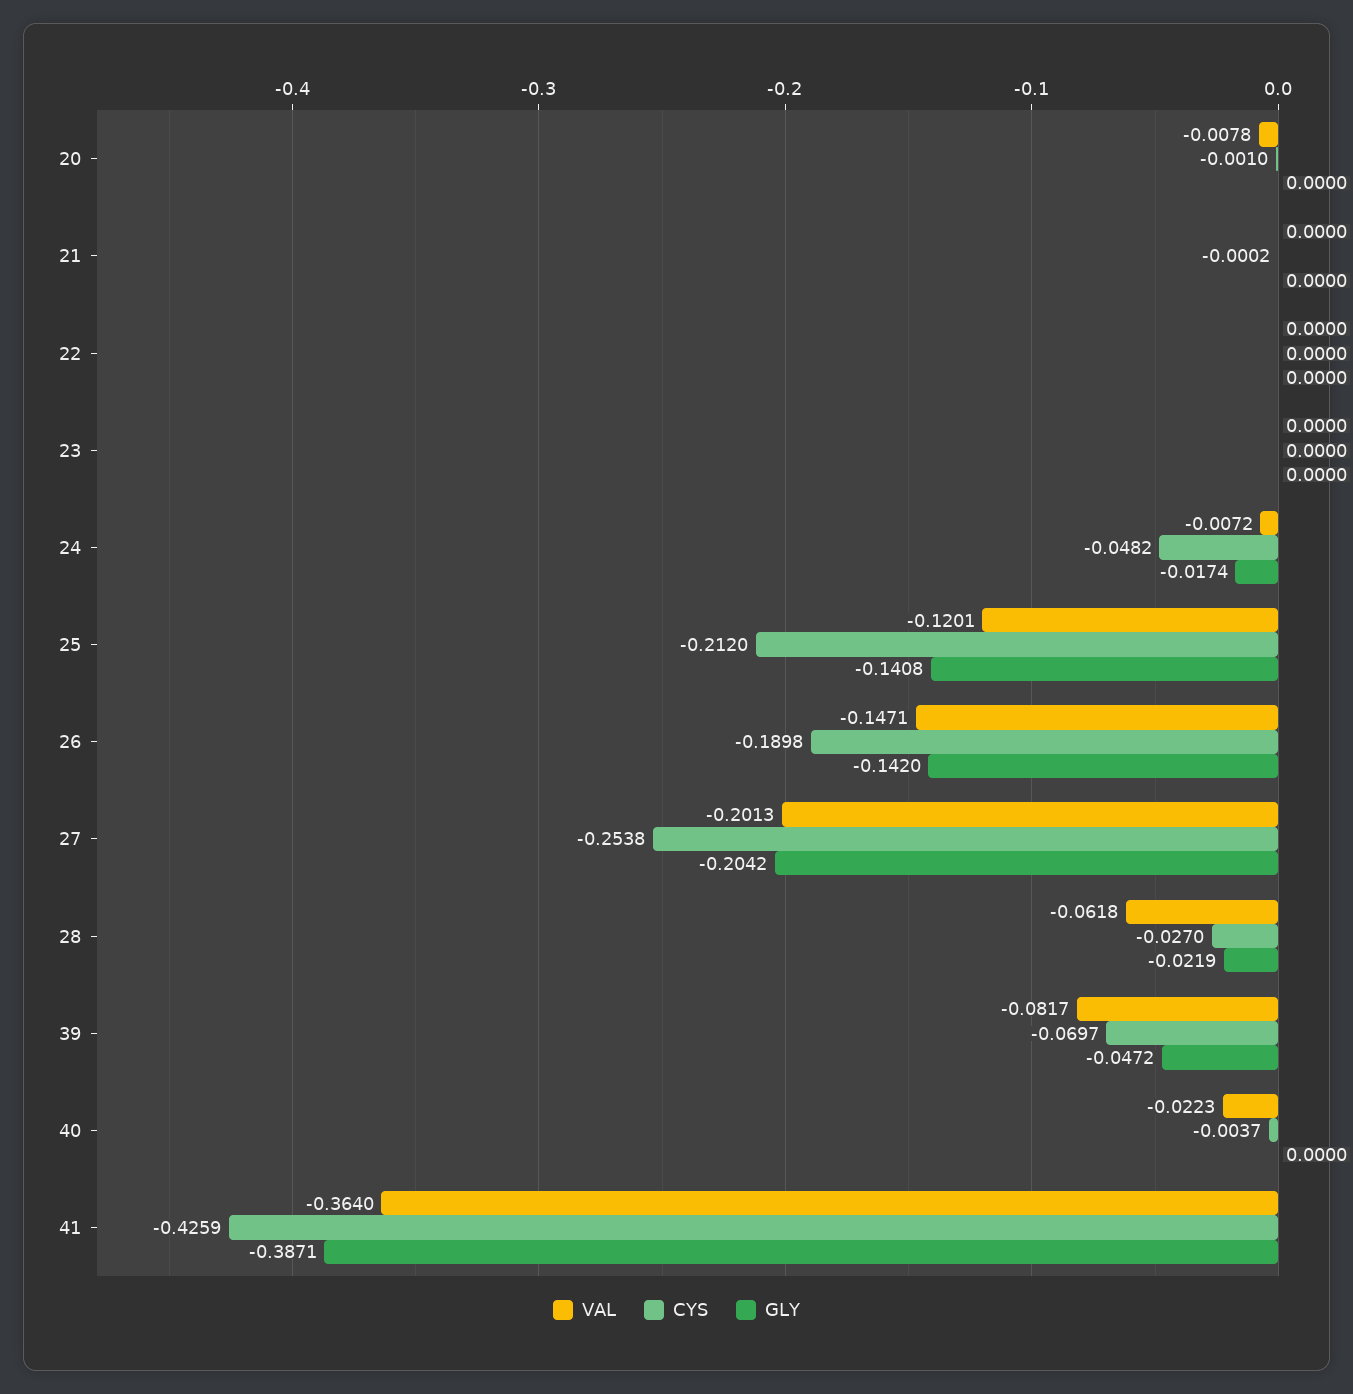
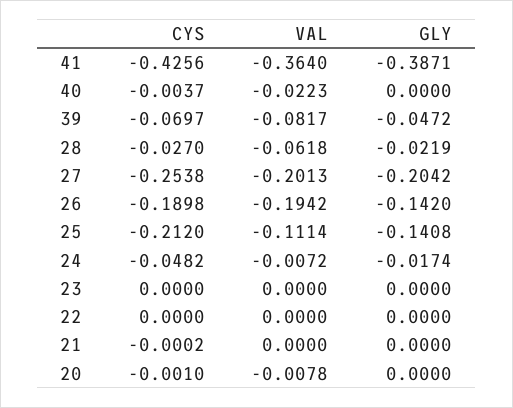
VAL, 25: -0.1201 -> -0.1114
VAL, 26: -0.1471 -> -0.1942
CYS, 41: -0.4259 -> -0.4256

